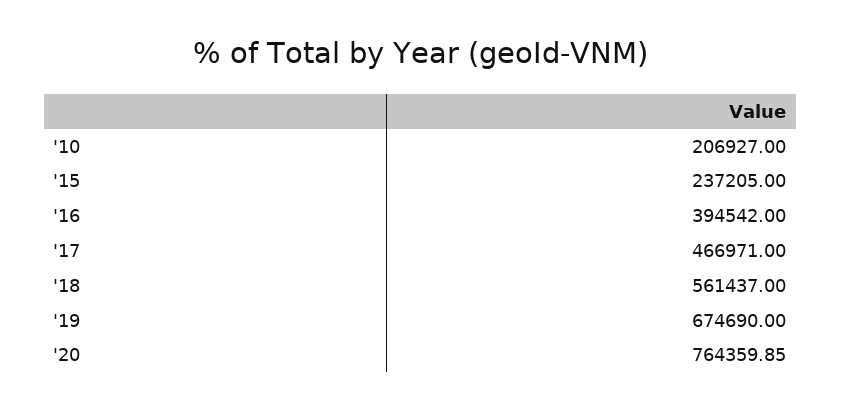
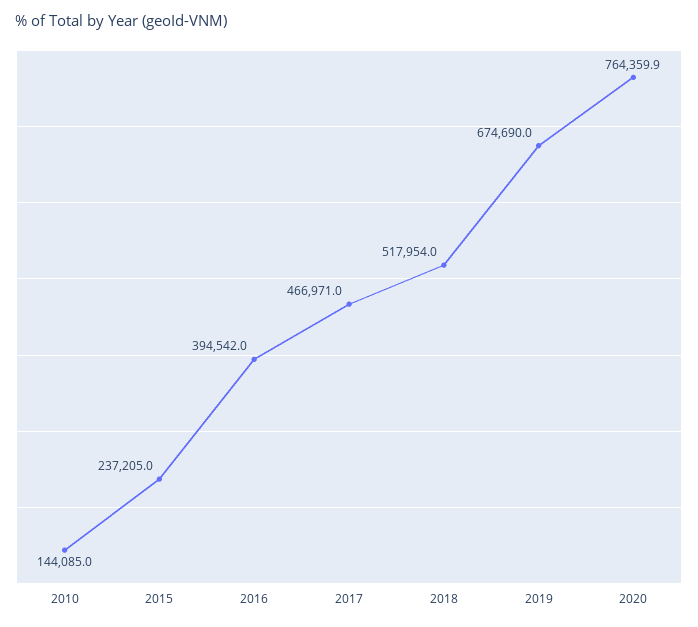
'10: 206927 -> 144085
'18: 561437 -> 517954

